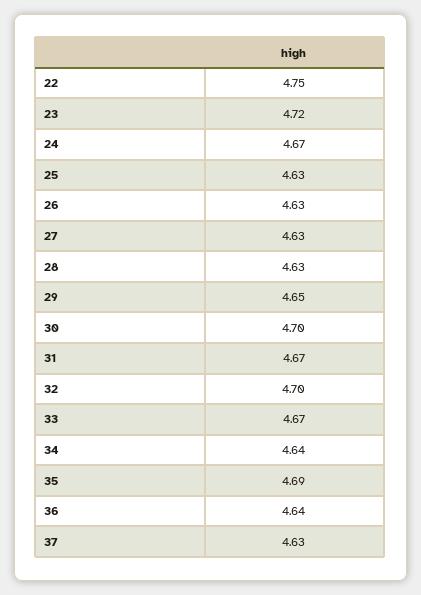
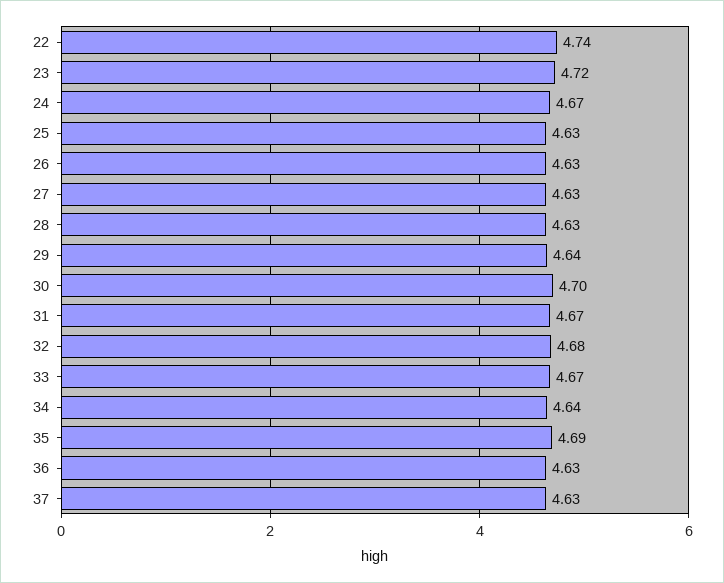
22: 4.75 -> 4.74
29: 4.65 -> 4.64
32: 4.7 -> 4.68
36: 4.64 -> 4.63

